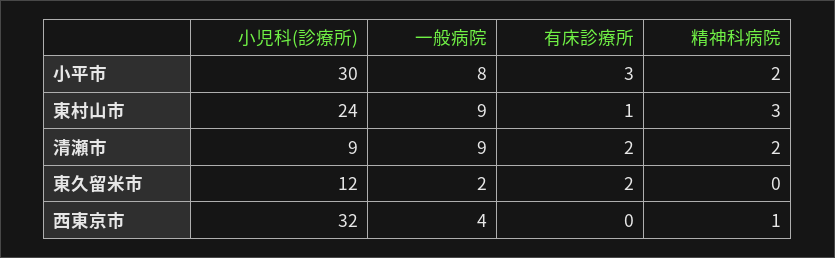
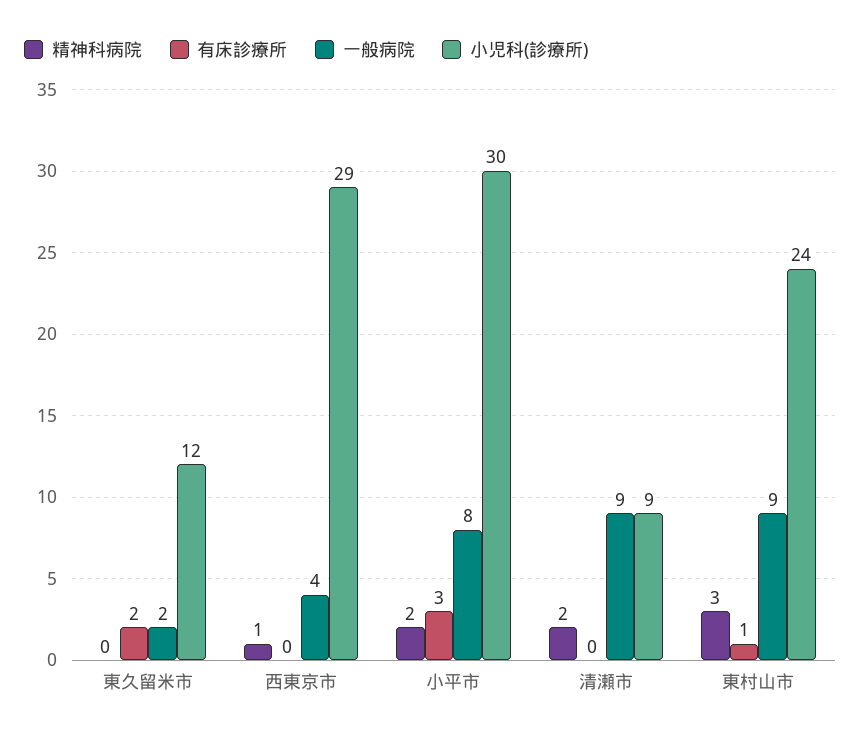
有床診療所, 清瀬市: 2 -> 0
小児科(診療所), 西東京市: 32 -> 29

